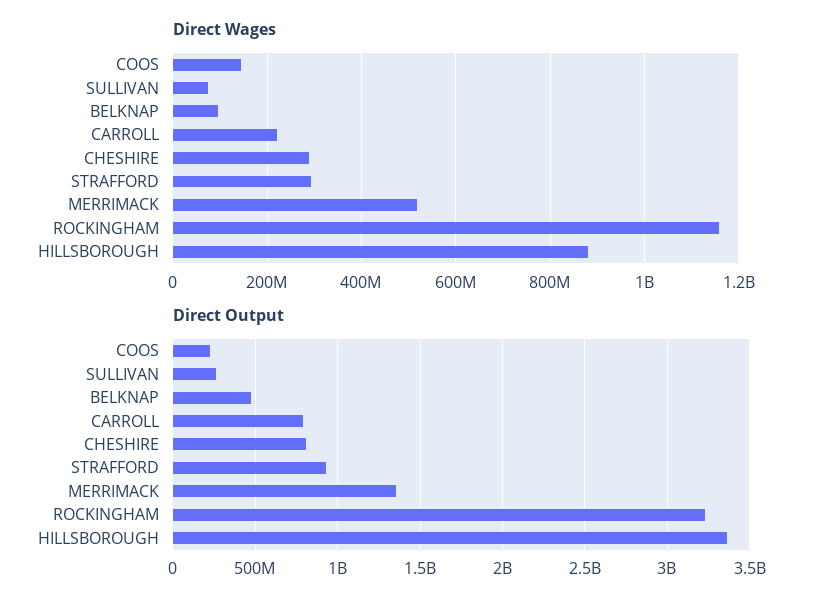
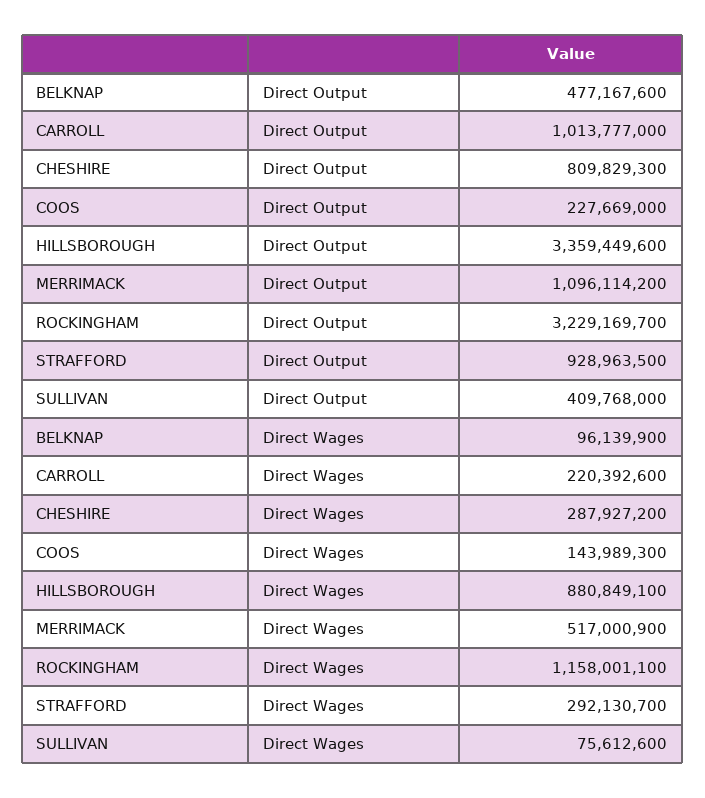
Direct Output, SULLIVAN: 250000000 -> 409768000
Direct Output, CARROLL: 800000000 -> 1013777000
Direct Output, MERRIMACK: 1350000000 -> 1096114200

